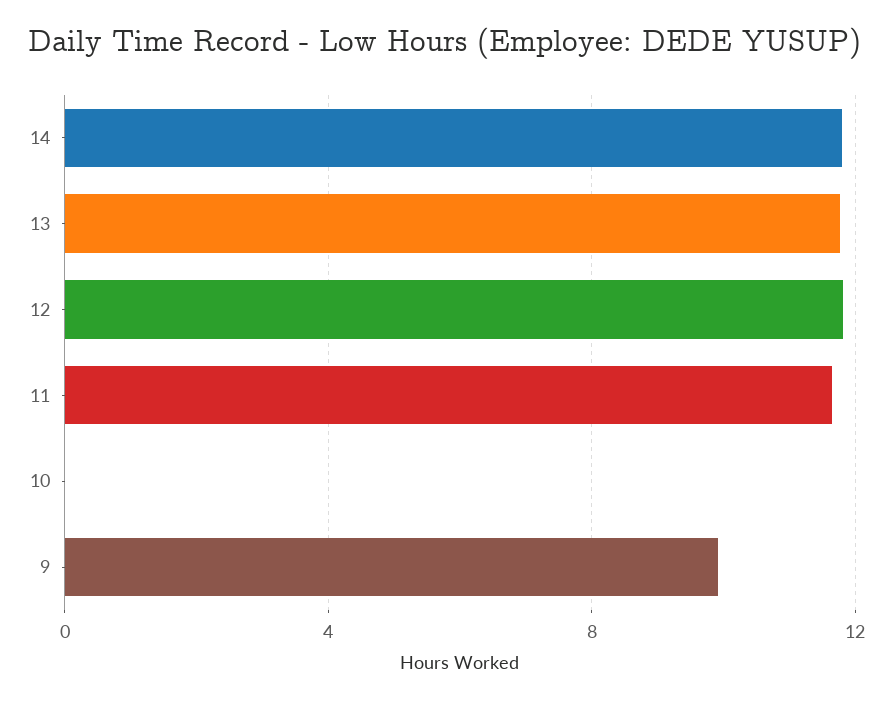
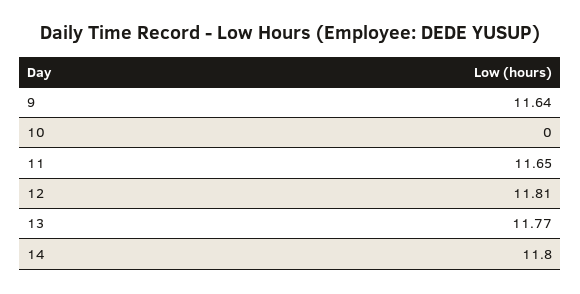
9: 10 -> 11.64

